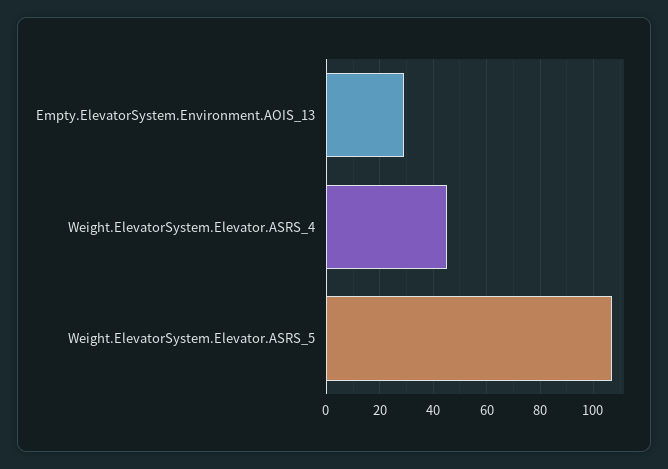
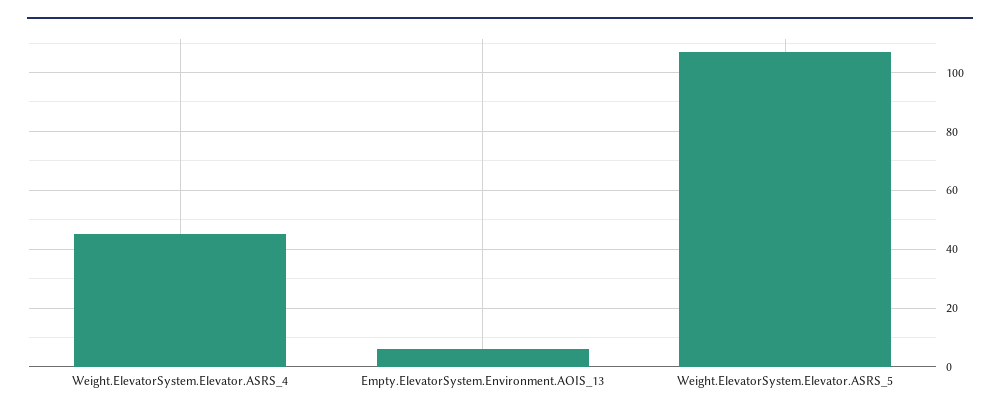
Empty.ElevatorSystem.Environment.AOIS_13: 30 -> 5

